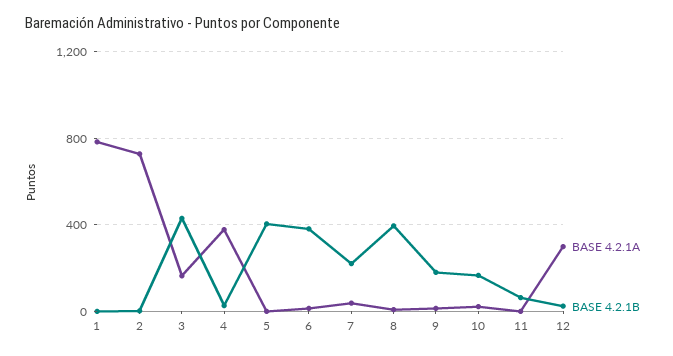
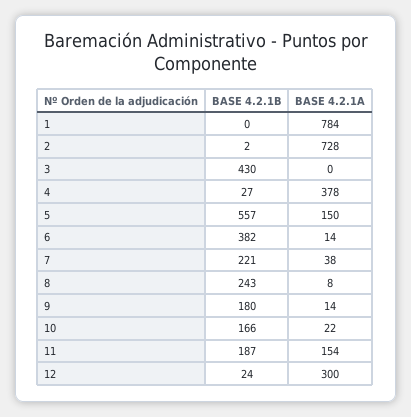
BASE 4.2.1A, 3: 150 -> 0
BASE 4.2.1A, 5: 0 -> 150
BASE 4.2.1B, 5: 400 -> 557
BASE 4.2.1B, 8: 400 -> 243
BASE 4.2.1A, 11: 0 -> 154
BASE 4.2.1B, 11: 50 -> 187

